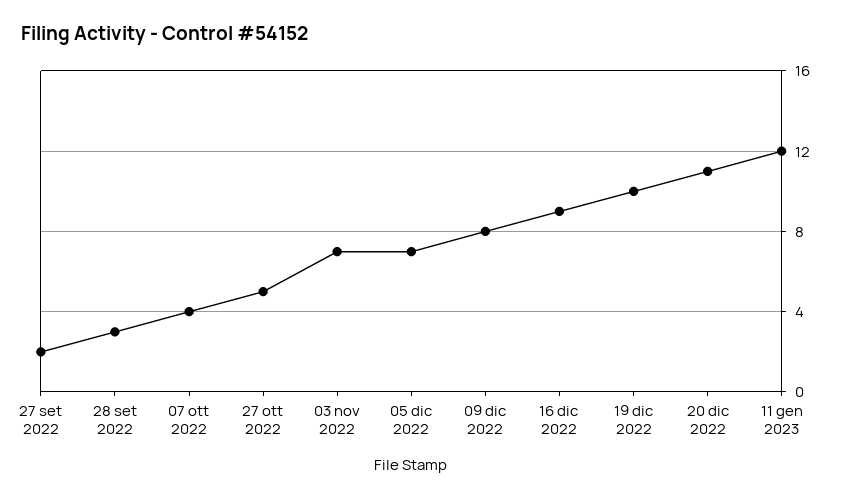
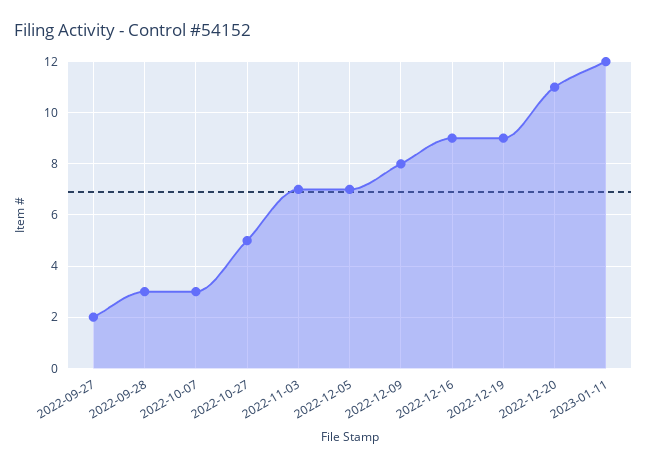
07 ott 2022: 4 -> 3
19 dic 2022: 10 -> 9

